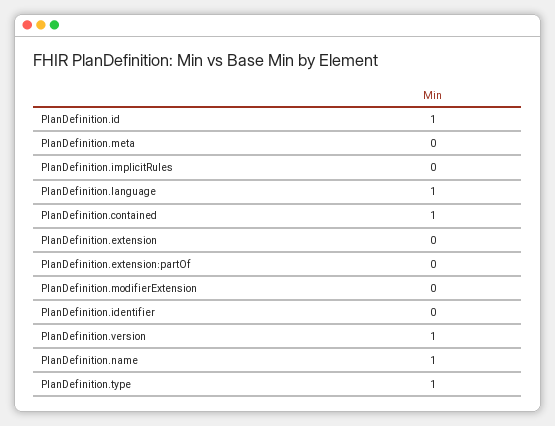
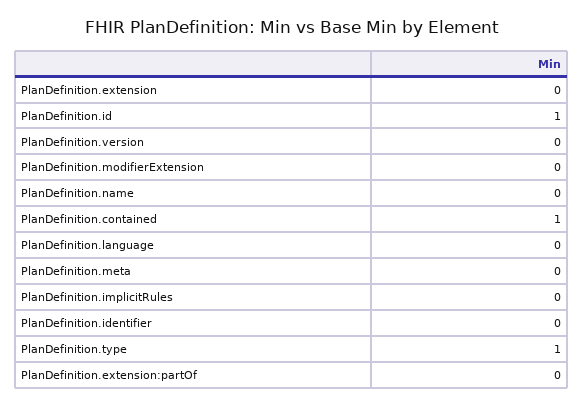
PlanDefinition.language: 1 -> 0
PlanDefinition.version: 1 -> 0
PlanDefinition.name: 1 -> 0

